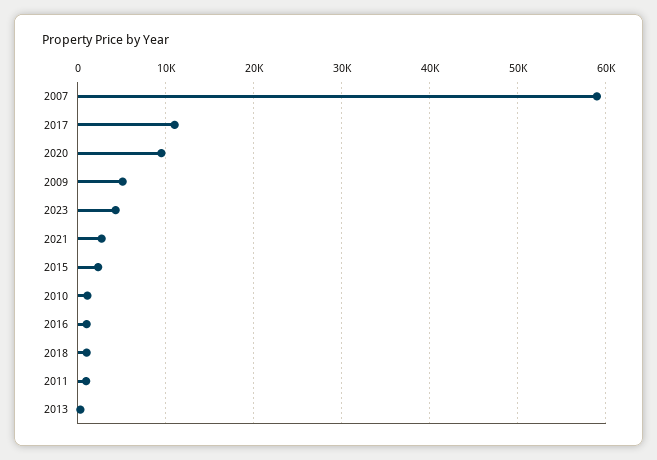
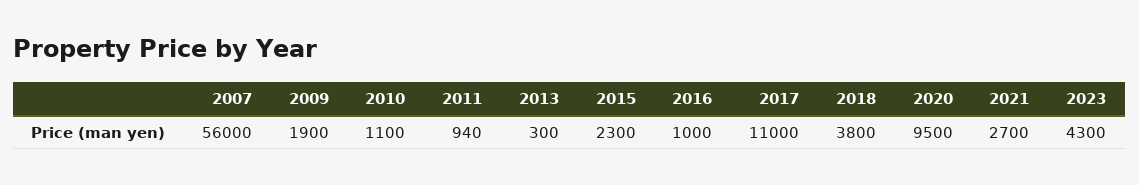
2007: 59000 -> 56000
2009: 5000 -> 1900
2018: 1000 -> 3800

